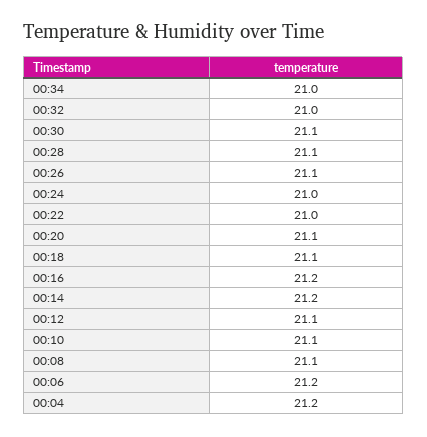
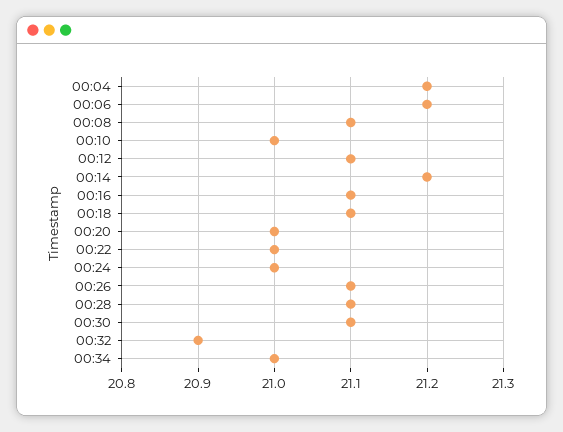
00:32: 21 -> 20.9
00:20: 21.1 -> 21
00:16: 21.2 -> 21.1
00:10: 21.1 -> 21

